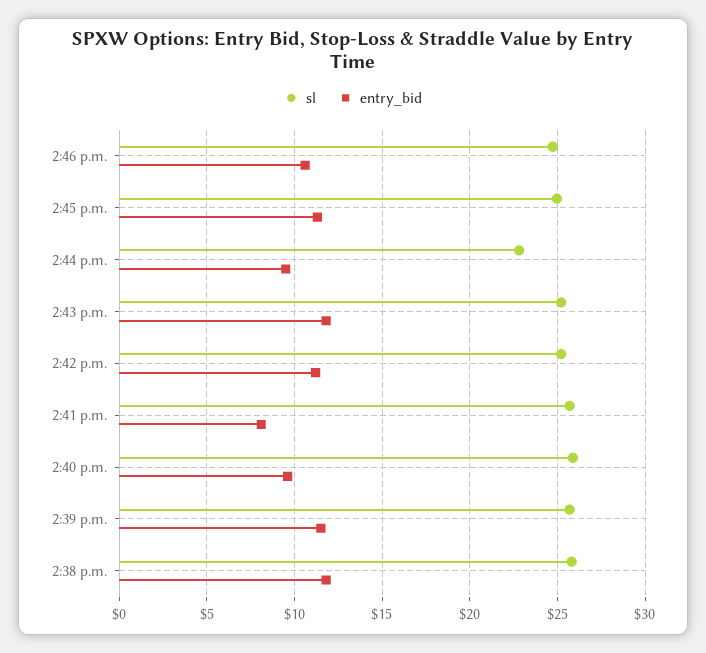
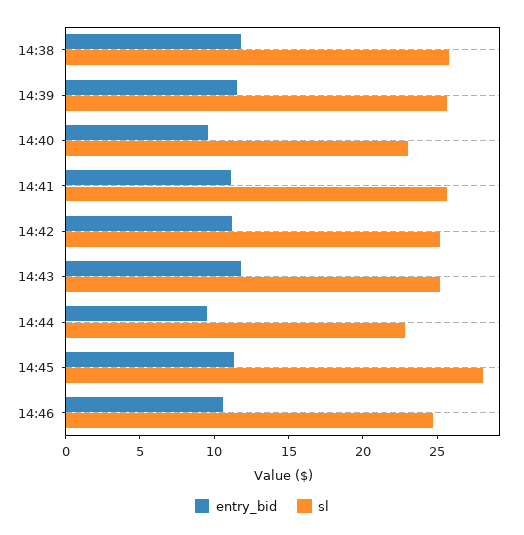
sl, 2:45 p.m.: 25 -> 28
entry_bid, 2:41 p.m.: 8 -> 11
sl, 2:40 p.m.: 26 -> 23

